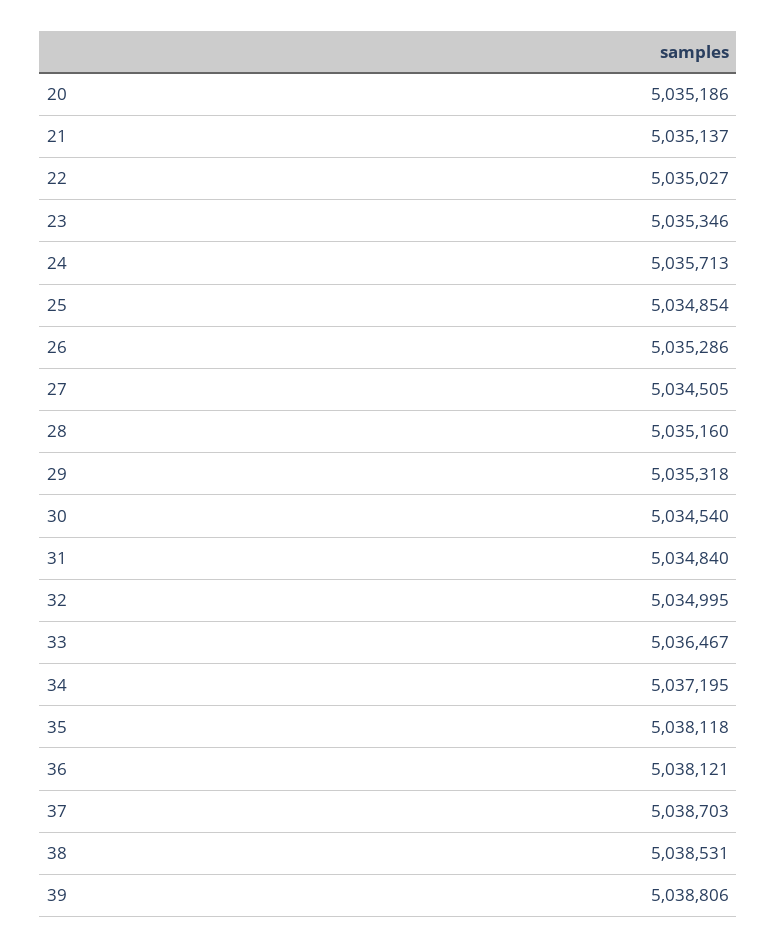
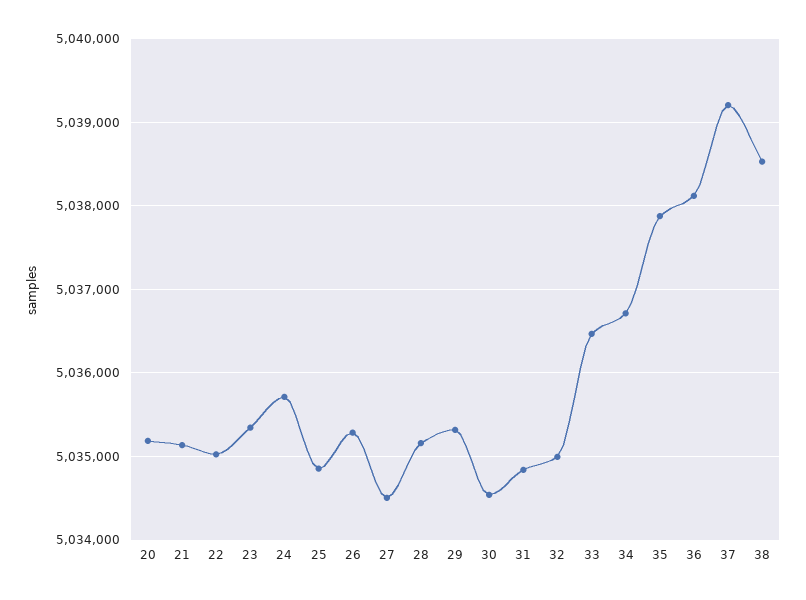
34: 5037195 -> 5036700
35: 5038118 -> 5037900
37: 5038703 -> 5039200
39: 5038806 -> none

